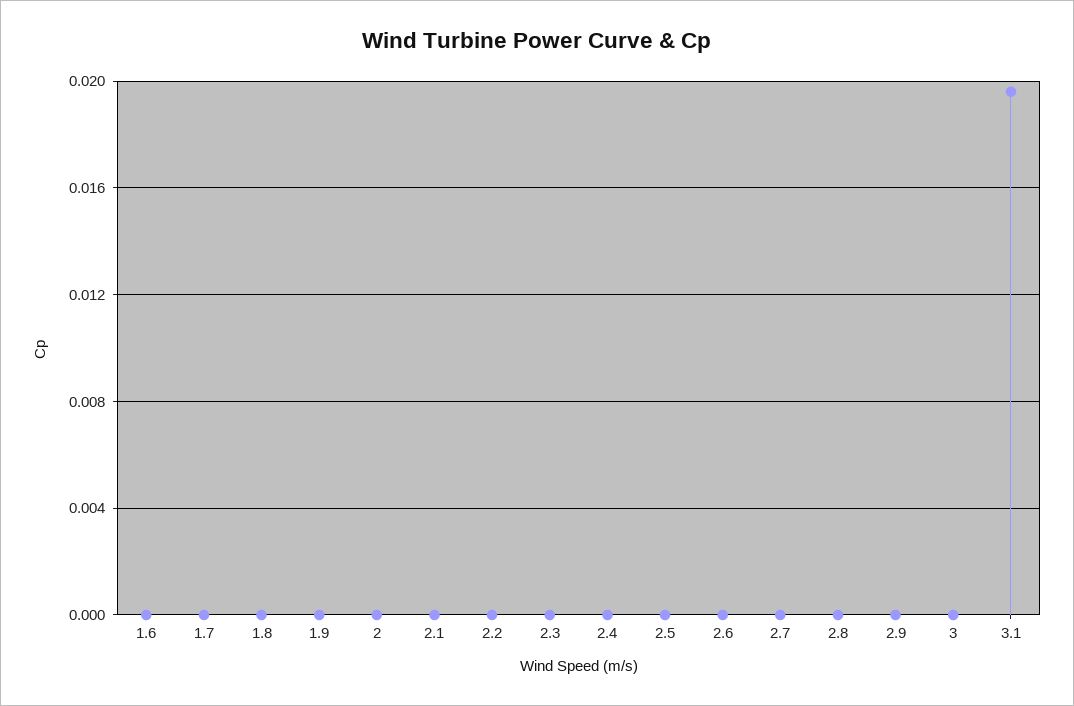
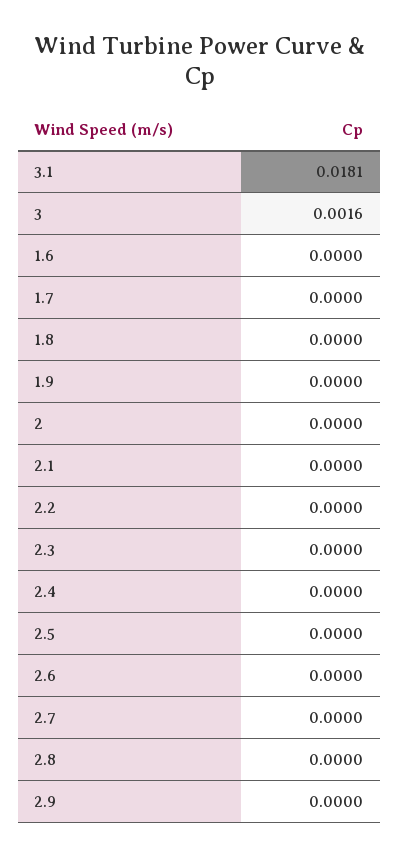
3: 0 -> 0.0016
3.1: 0.0195 -> 0.0181

